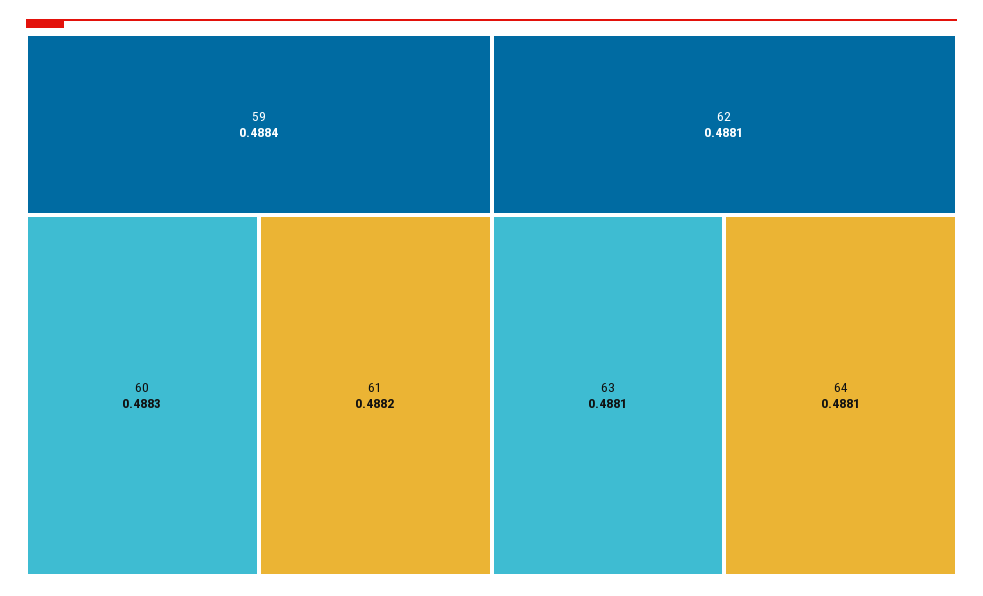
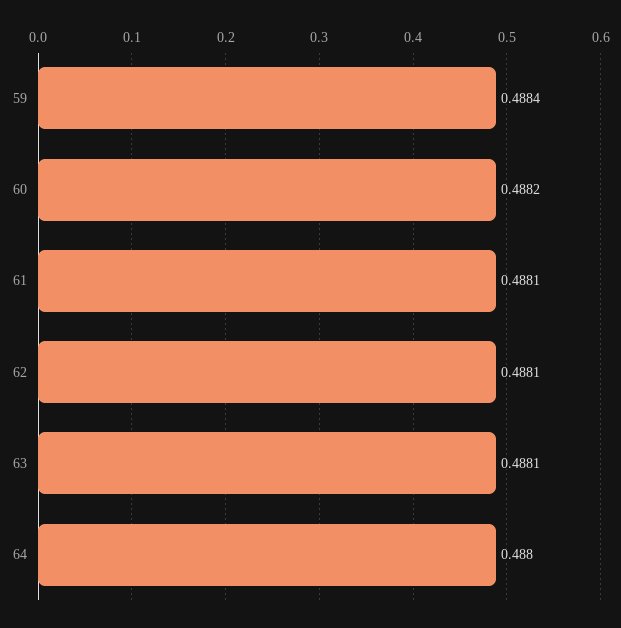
60: 0.4883 -> 0.4882
61: 0.4882 -> 0.4881
64: 0.4881 -> 0.488

